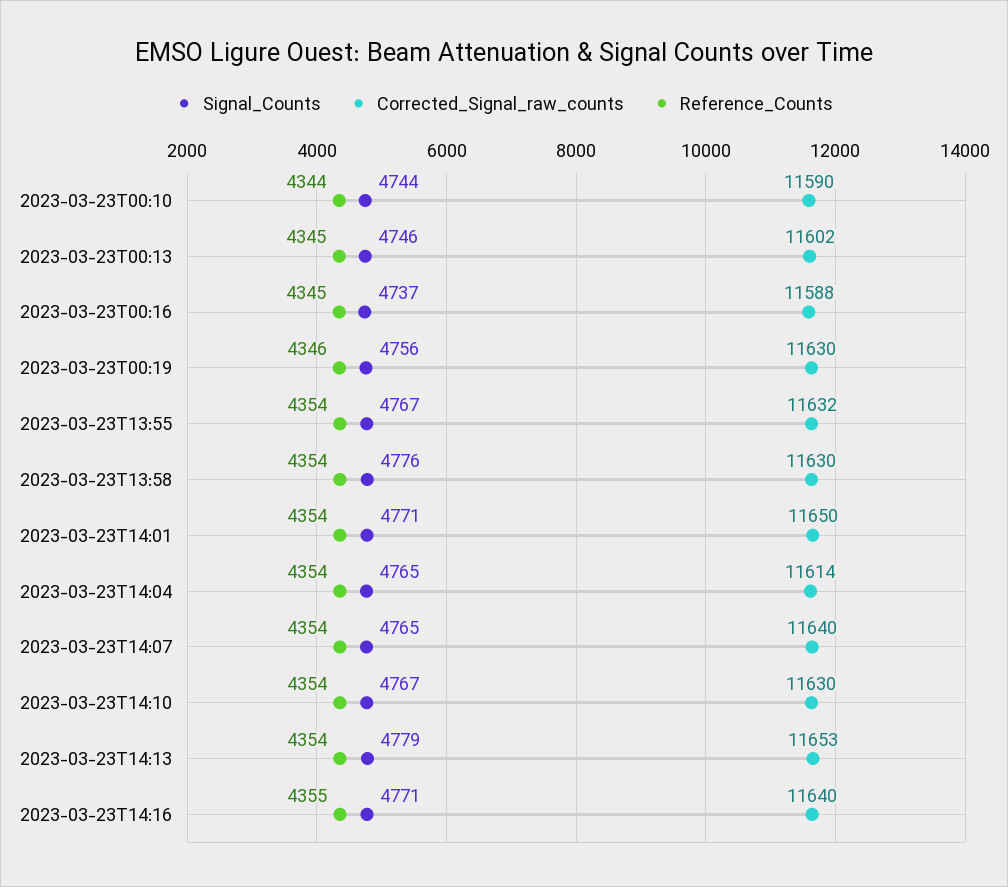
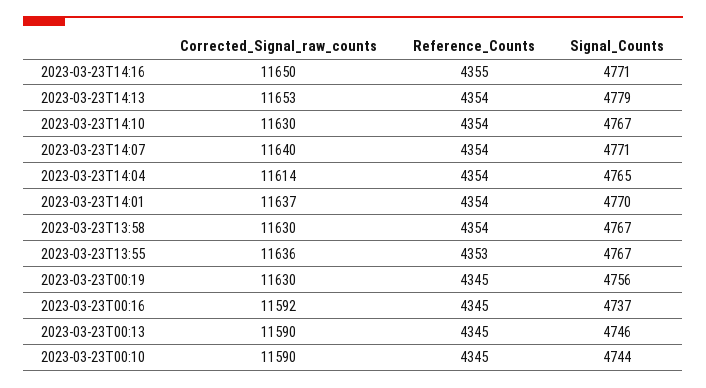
Reference_Counts, 2023-03-23T00:10: 4344 -> 4345
Corrected_Signal_raw_counts, 2023-03-23T00:13: 11602 -> 11590
Corrected_Signal_raw_counts, 2023-03-23T00:16: 11588 -> 11592
Reference_Counts, 2023-03-23T00:19: 4346 -> 4345
Corrected_Signal_raw_counts, 2023-03-23T13:55: 11632 -> 11636
Reference_Counts, 2023-03-23T13:55: 4354 -> 4353
Signal_Counts, 2023-03-23T13:58: 4776 -> 4767
Signal_Counts, 2023-03-23T14:01: 4771 -> 4770
Corrected_Signal_raw_counts, 2023-03-23T14:01: 11650 -> 11637
Signal_Counts, 2023-03-23T14:07: 4765 -> 4771
Corrected_Signal_raw_counts, 2023-03-23T14:16: 11640 -> 11650

